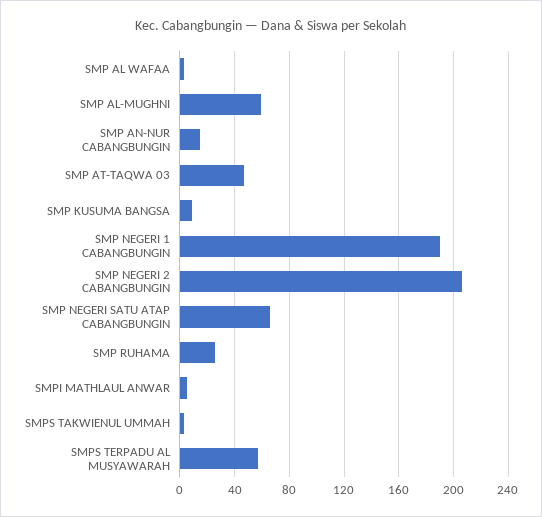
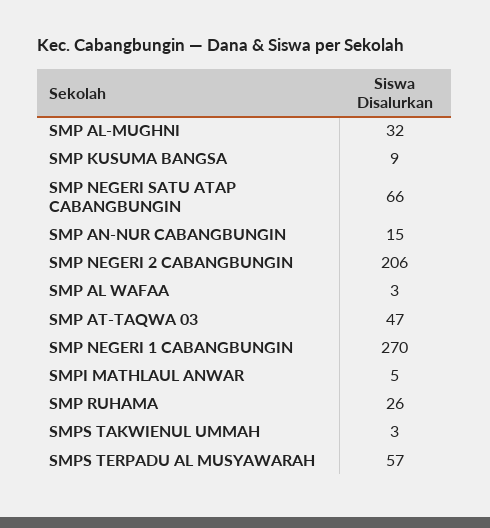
SMP AL-MUGHNI: 60 -> 32
SMP NEGERI 1 CABANGBUNGIN: 190 -> 270

